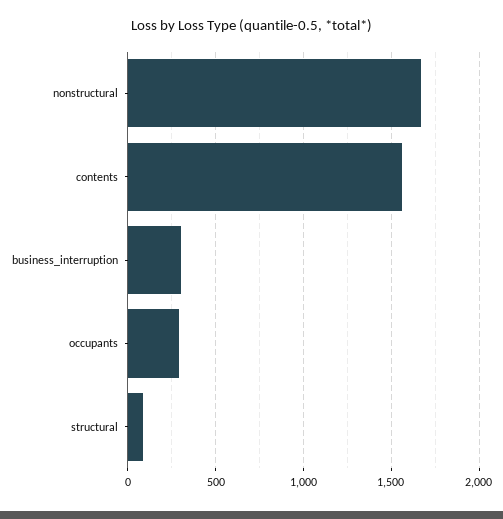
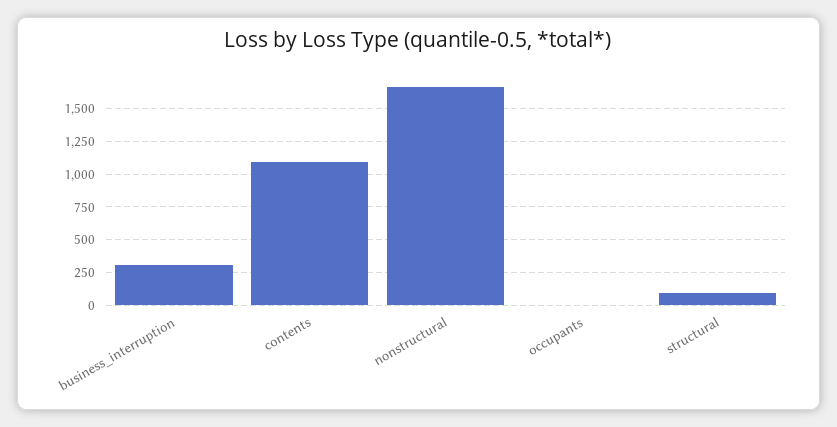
contents: 1550 -> 1100
occupants: 300 -> 0

